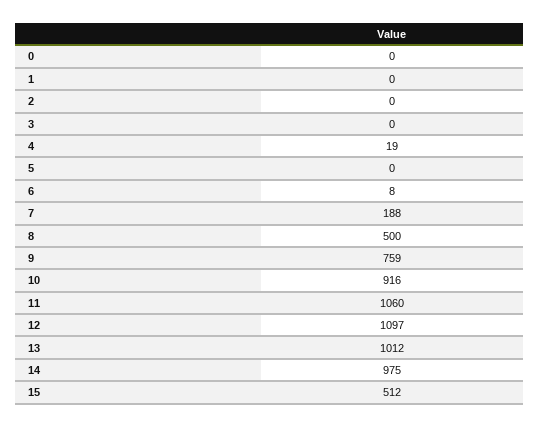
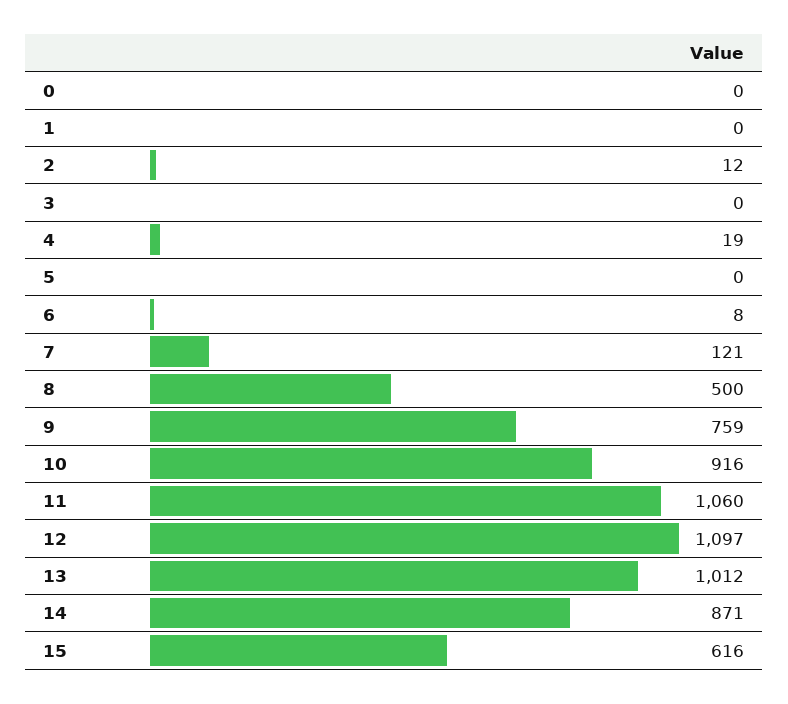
2: 0 -> 12
7: 188 -> 121
14: 975 -> 871
15: 512 -> 616

